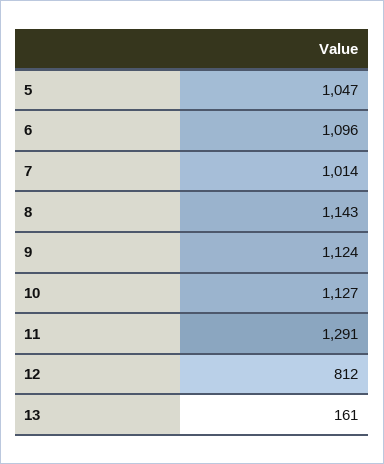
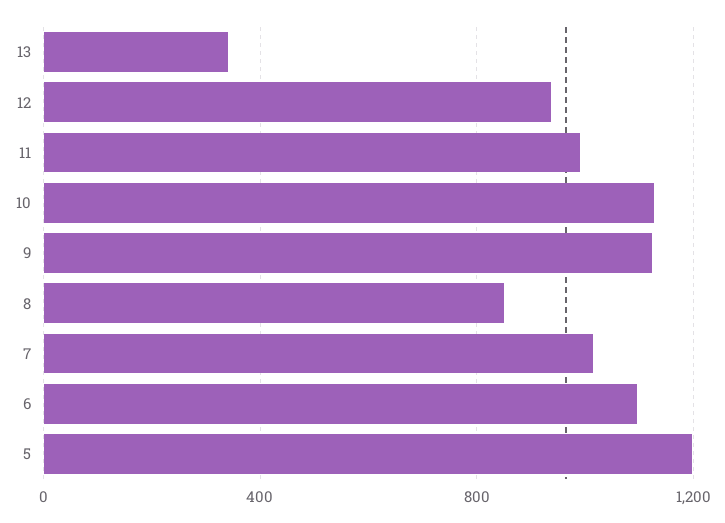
5: 1047 -> 1200
8: 1143 -> 850
11: 1291 -> 1000
12: 812 -> 950
13: 161 -> 350

